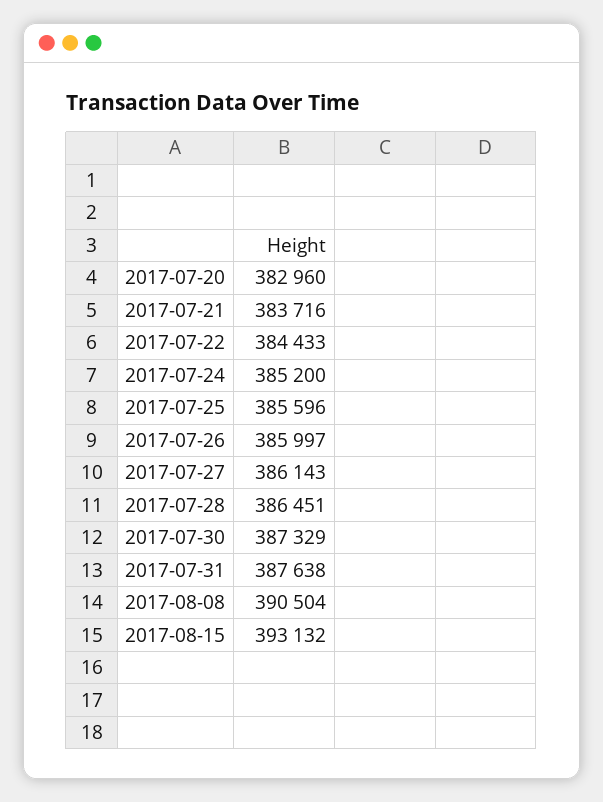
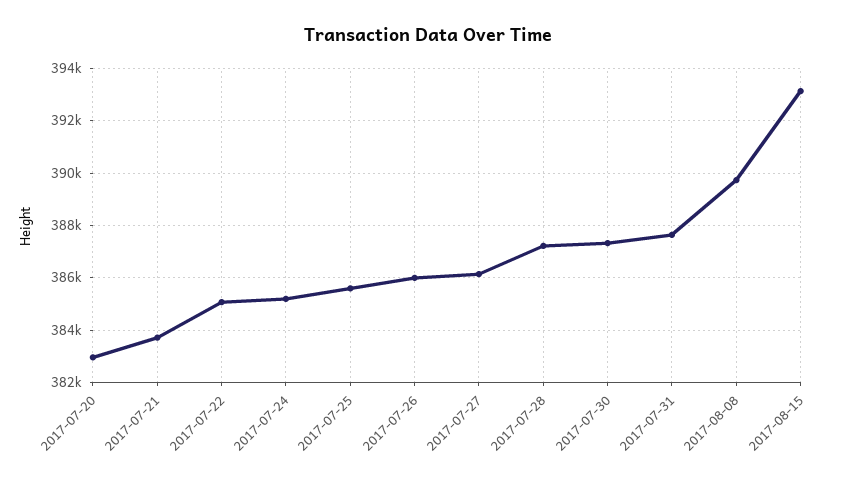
2017-07-22: 384433 -> 385000
2017-07-28: 386451 -> 387250
2017-08-08: 390504 -> 389750

